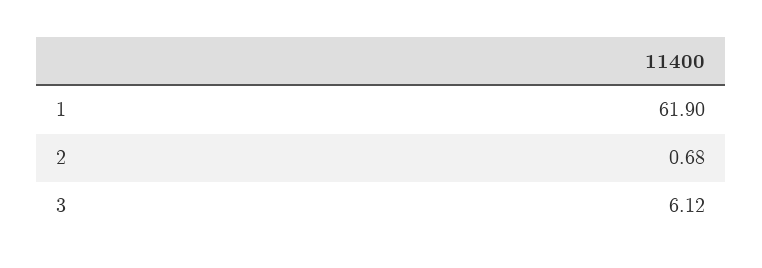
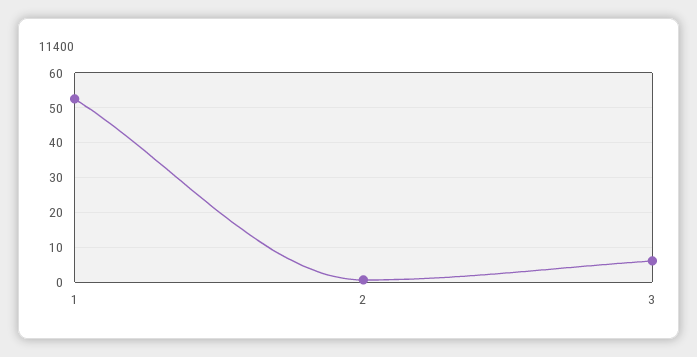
1: 61.9 -> 52

